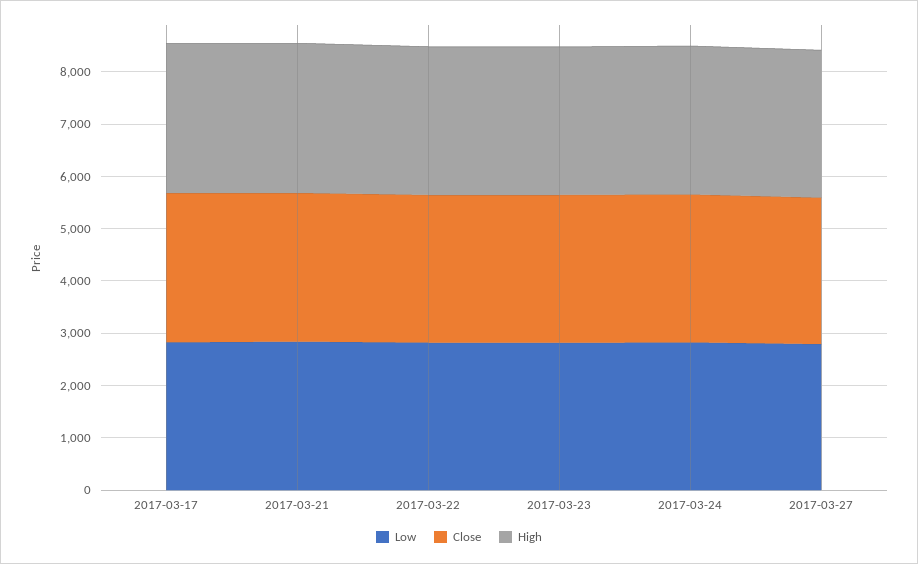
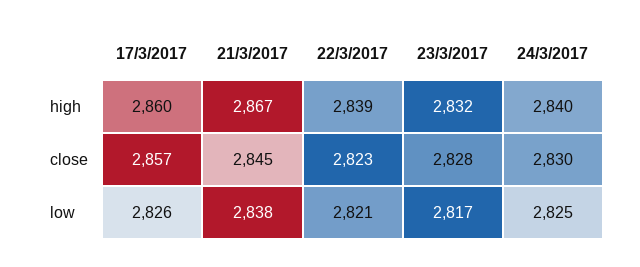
Low, 2017-03-27: 2800 -> none
Close, 2017-03-27: 2800 -> none
High, 2017-03-27: 2800 -> none

